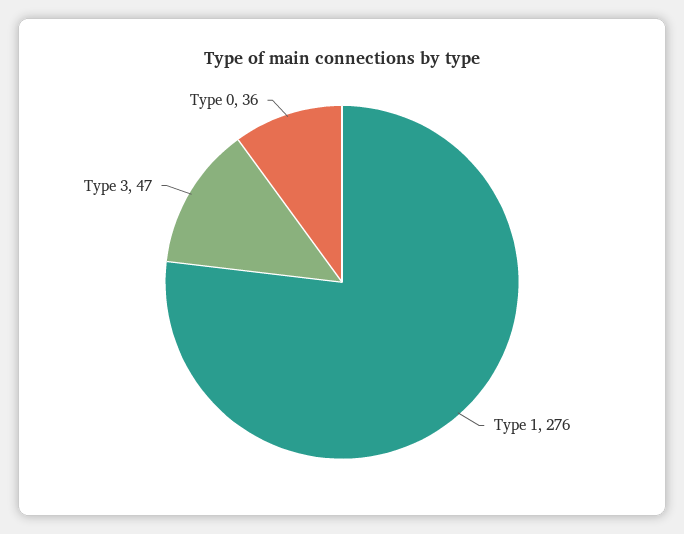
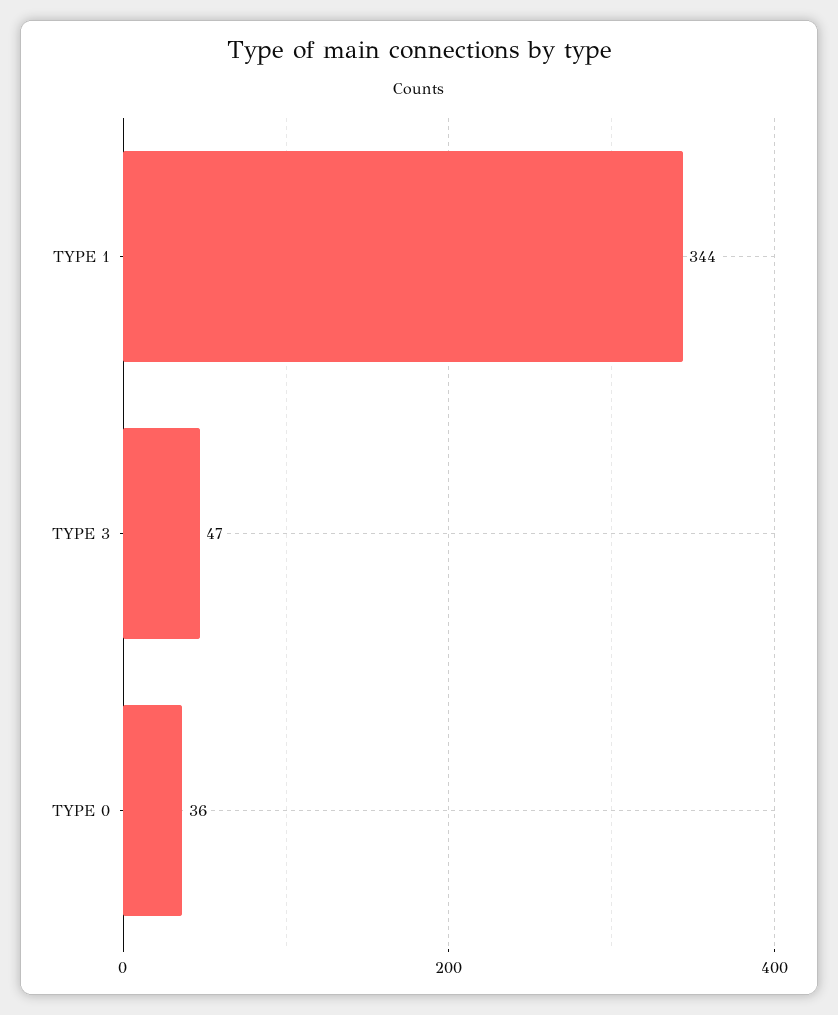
Type 1: 276 -> 344

